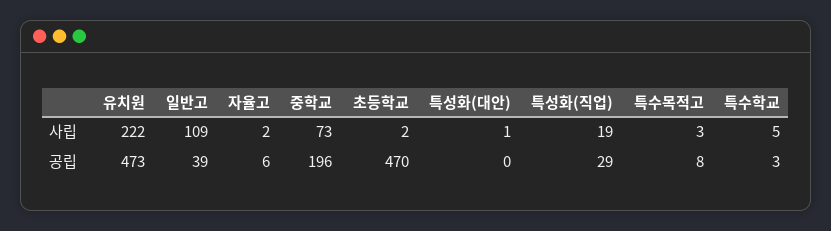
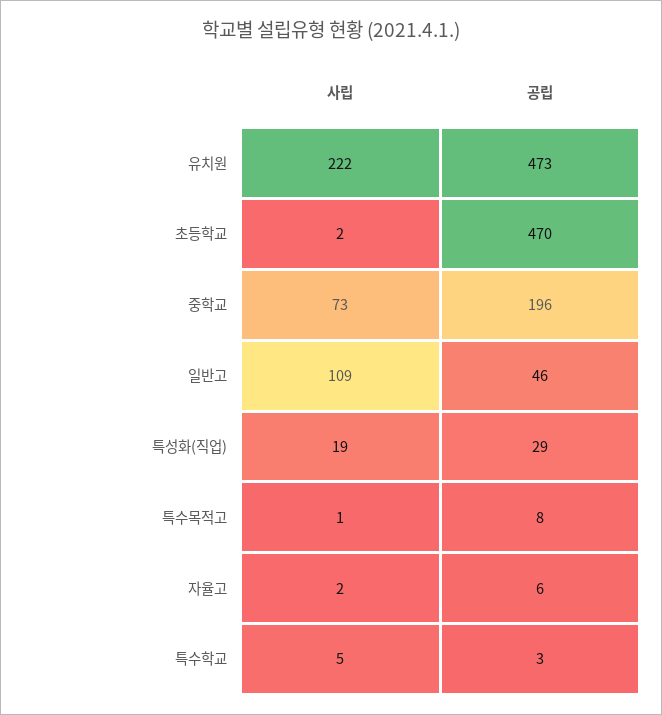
특성화(대안), 사립: 1 -> none
특수목적고, 사립: 3 -> 1
일반고, 공립: 39 -> 46
특성화(대안), 공립: 0 -> none

